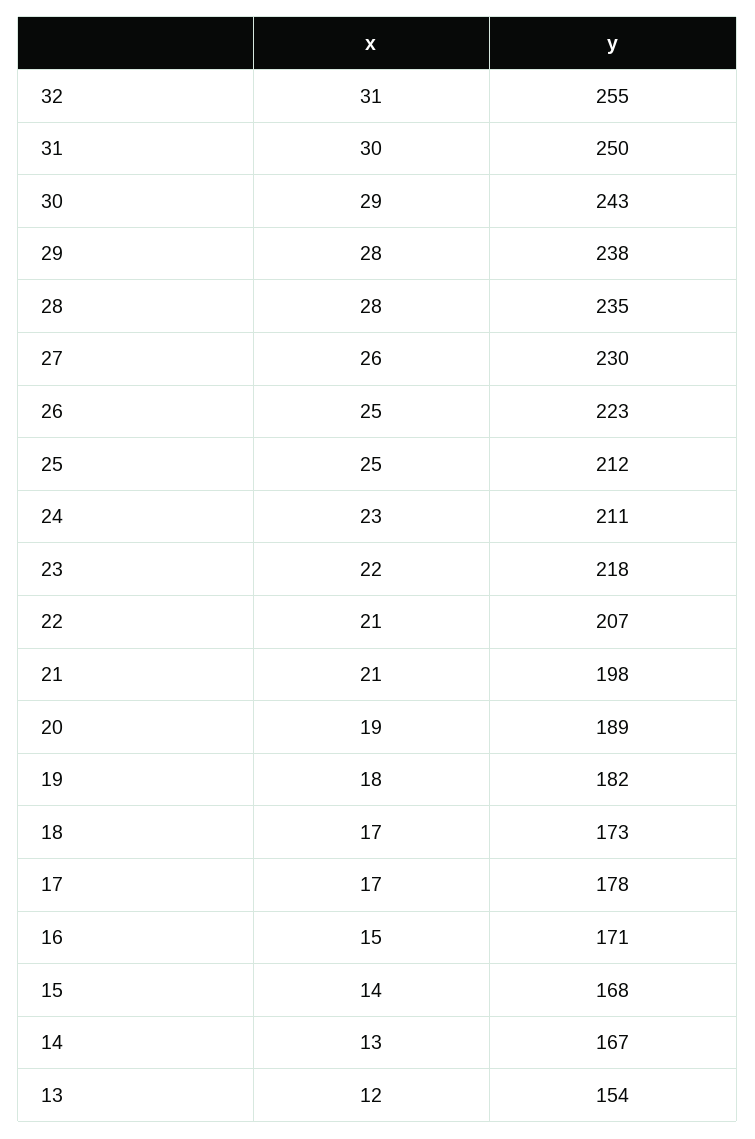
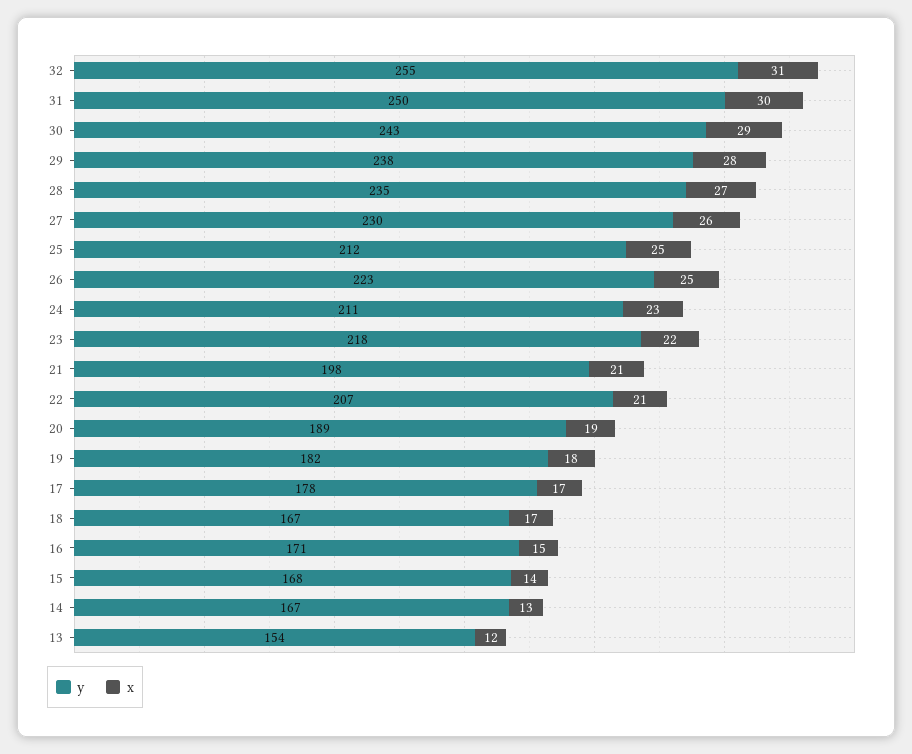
x, 28: 28 -> 27
y, 18: 173 -> 167

